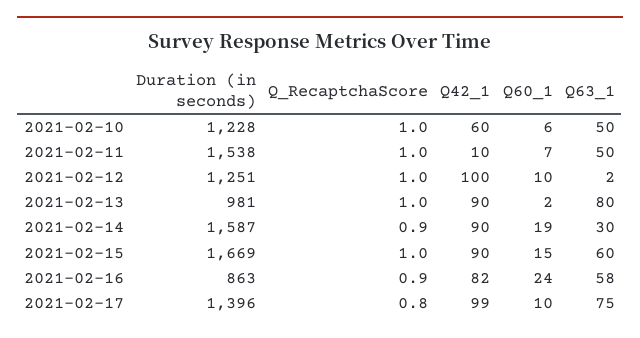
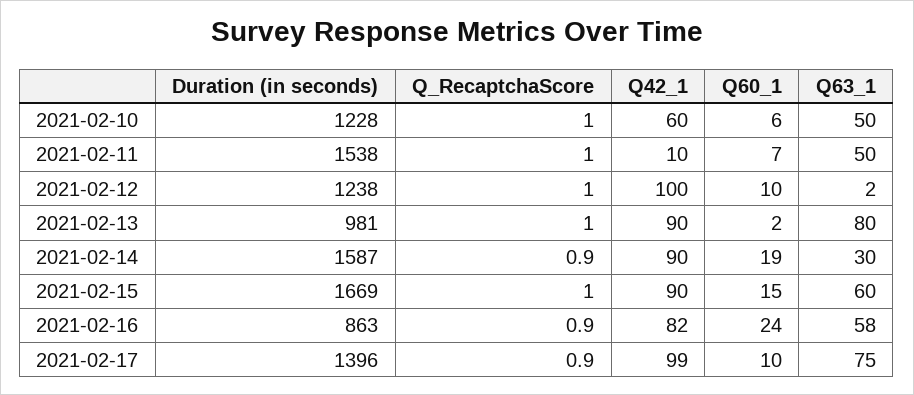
Duration (in seconds), 2021-02-12: 1251 -> 1238
Q_RecaptchaScore, 2021-02-17: 0.8 -> 0.9

